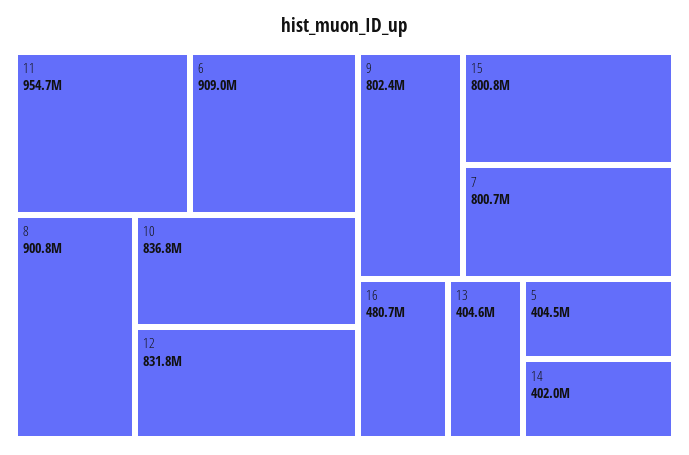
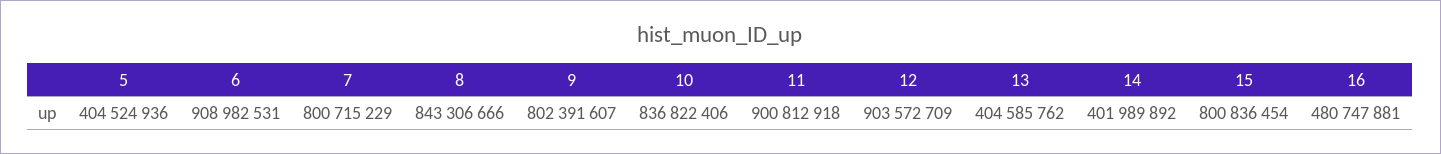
11: 954700000 -> 900812918
8: 900800000 -> 843306666
12: 831800000 -> 903572709

